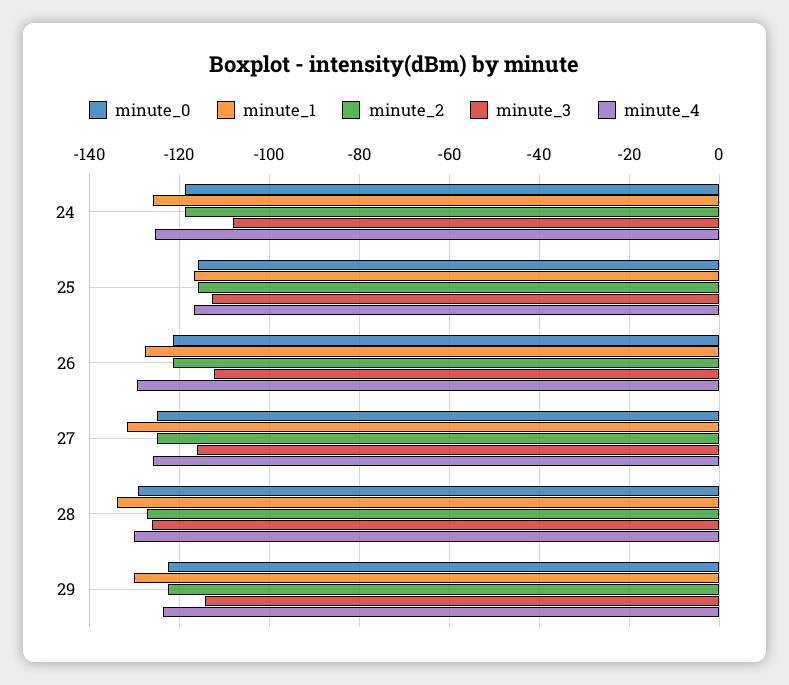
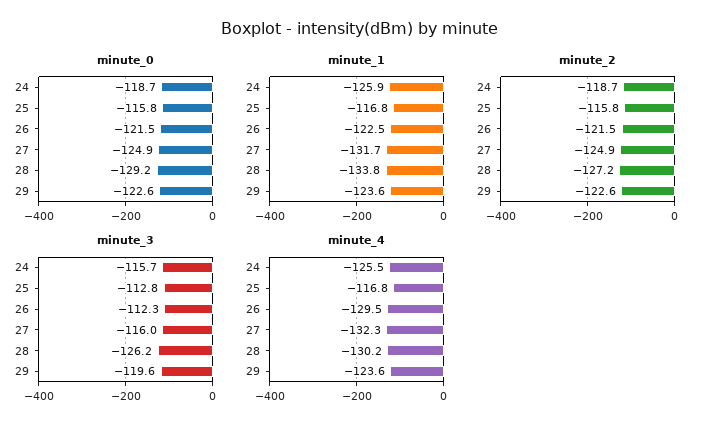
minute_3, 24: -108 -> -115.7
minute_1, 26: -128 -> -122.5
minute_4, 27: -126 -> -132.3
minute_1, 29: -130 -> -123.6
minute_3, 29: -114 -> -119.6

